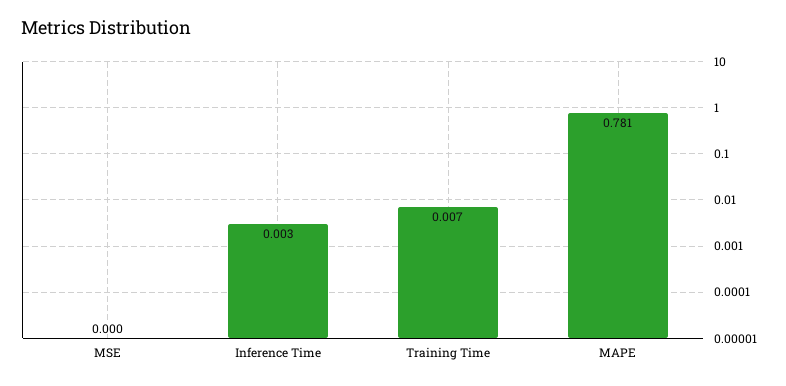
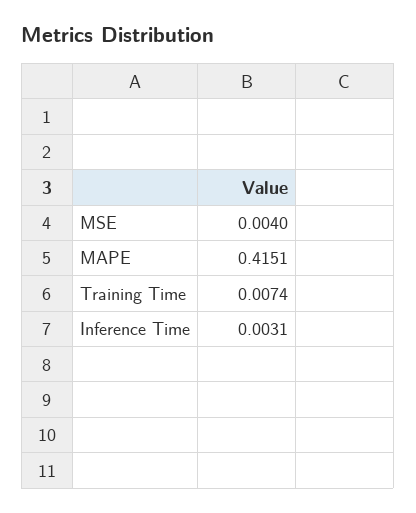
MSE: 0 -> 0.004
MAPE: 0.781 -> 0.4151

